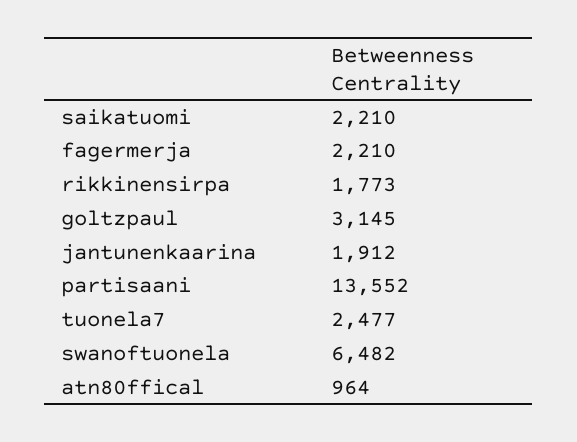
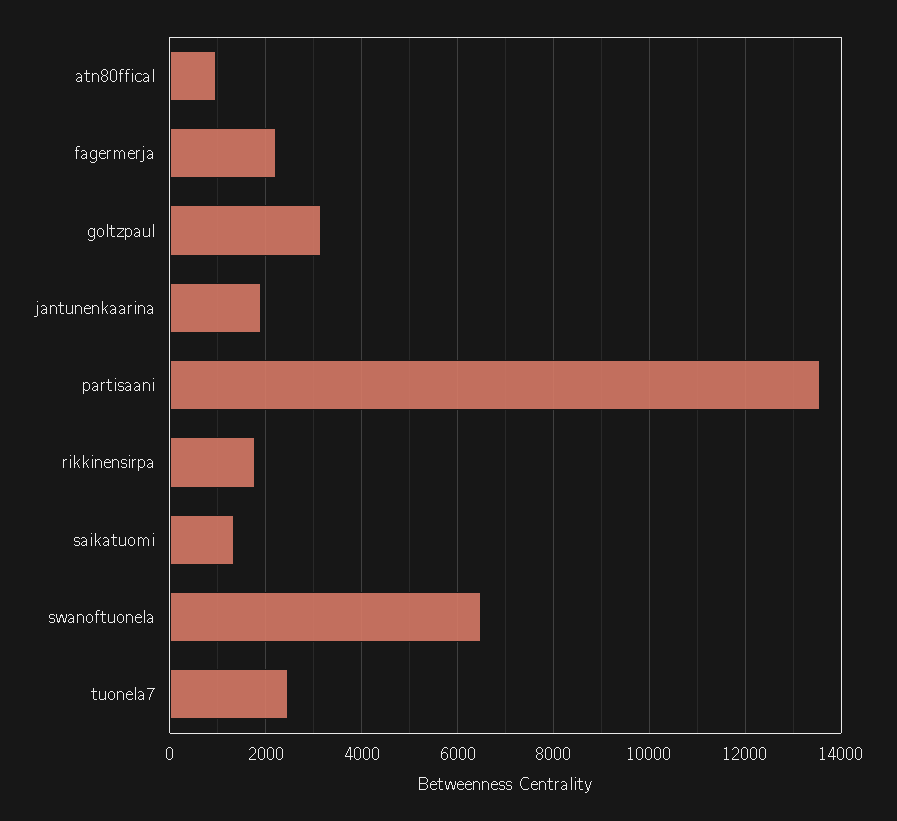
saikatuomi: 2210 -> 1400

